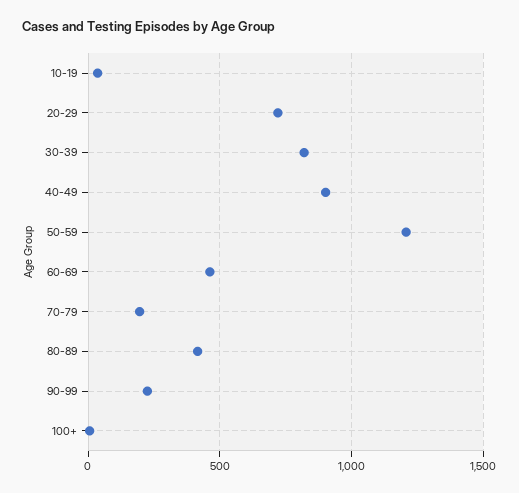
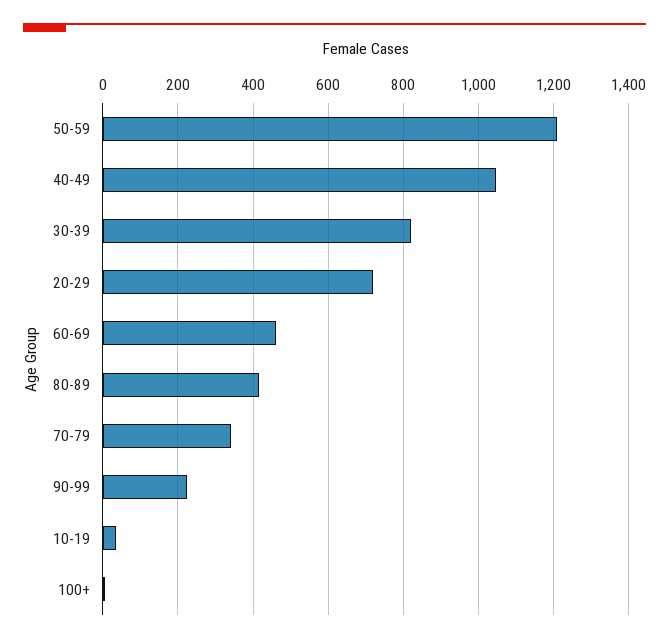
40-49: 900 -> 1040
70-79: 200 -> 340

